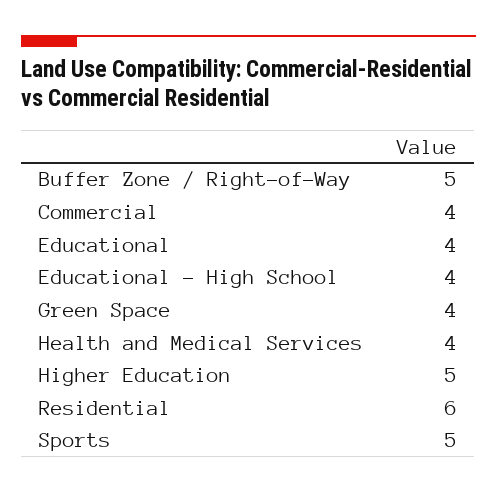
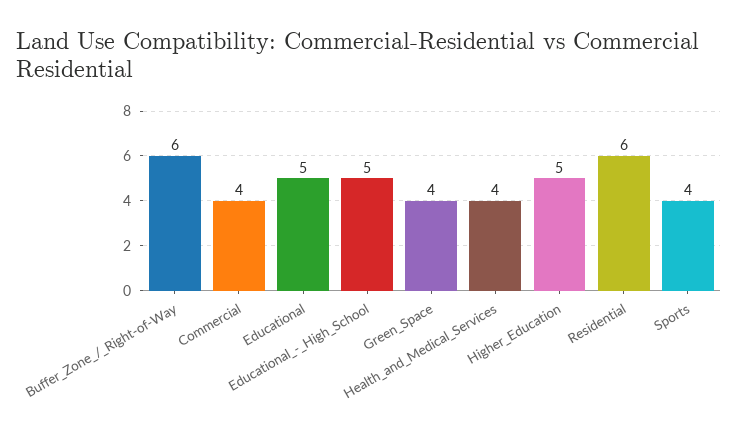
Buffer Zone / Right-of-Way: 5 -> 6
Educational: 4 -> 5
Educational - High School: 4 -> 5
Sports: 5 -> 4

